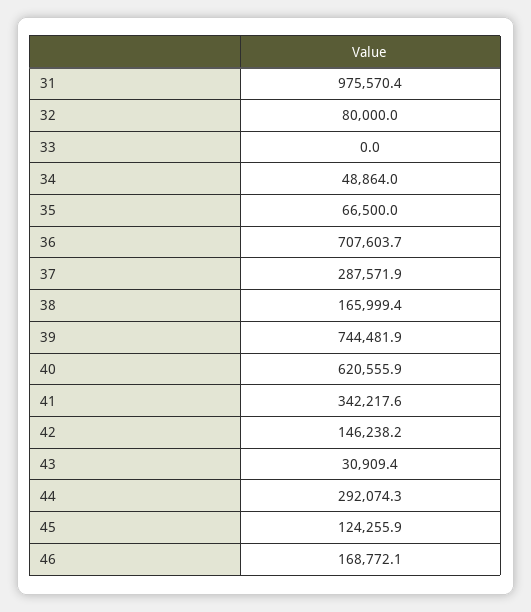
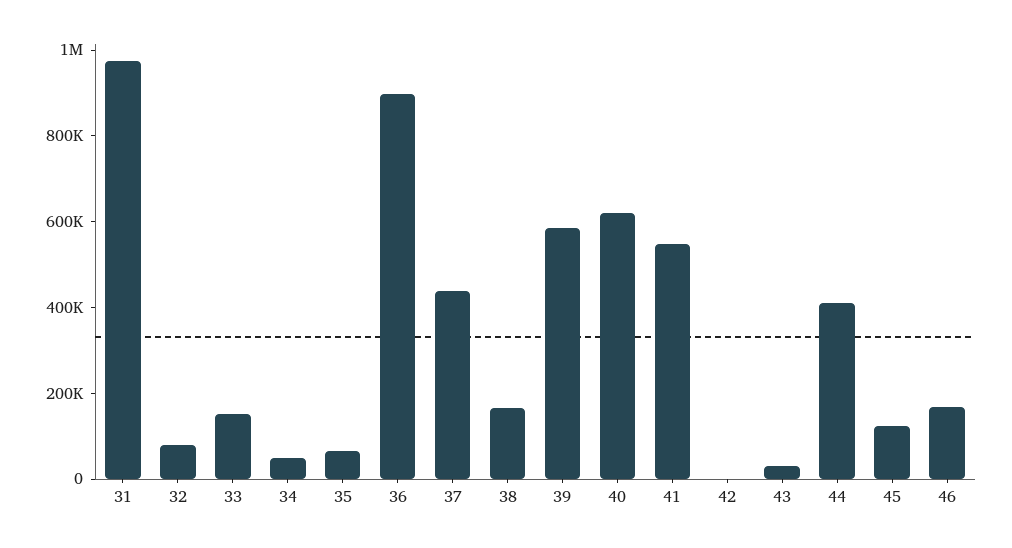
33: 0 -> 150000
36: 707603.7 -> 900000
37: 287571.9 -> 450000
39: 744481.9 -> 600000
41: 342217.6 -> 550000
42: 146238.2 -> 0
44: 292074.3 -> 400000

